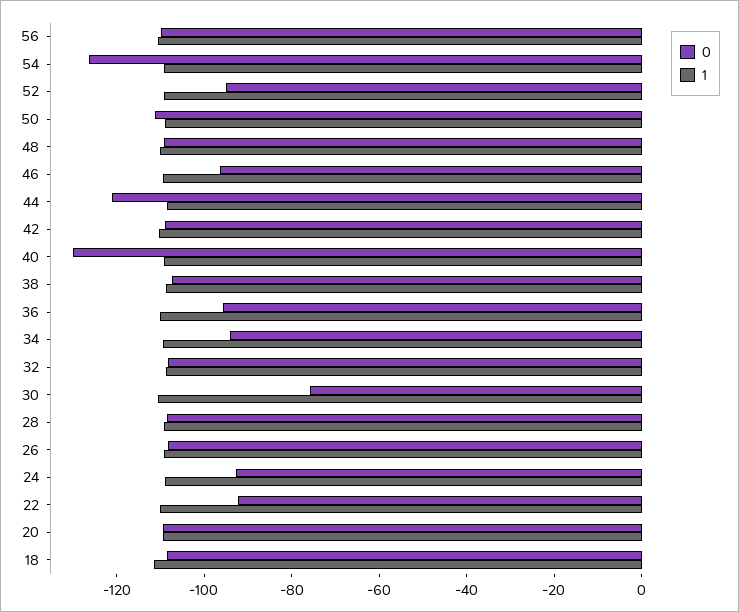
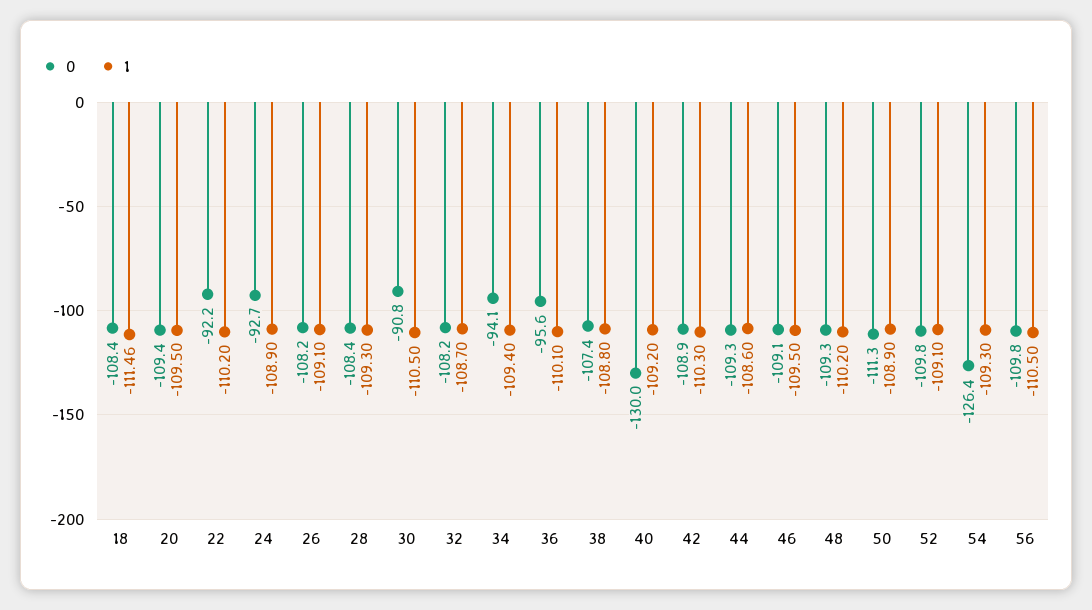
0, 52: -95 -> -109.8
0, 46: -95 -> -109.1
0, 44: -120 -> -109.3
0, 30: -75 -> -90.8

